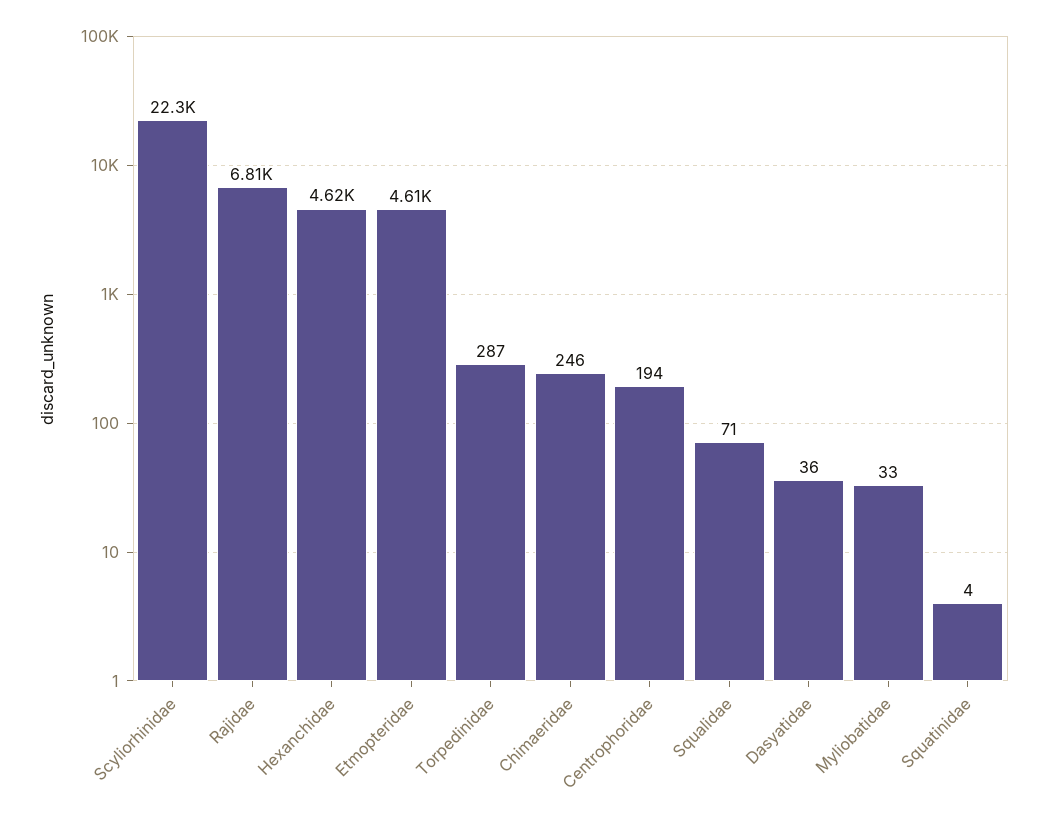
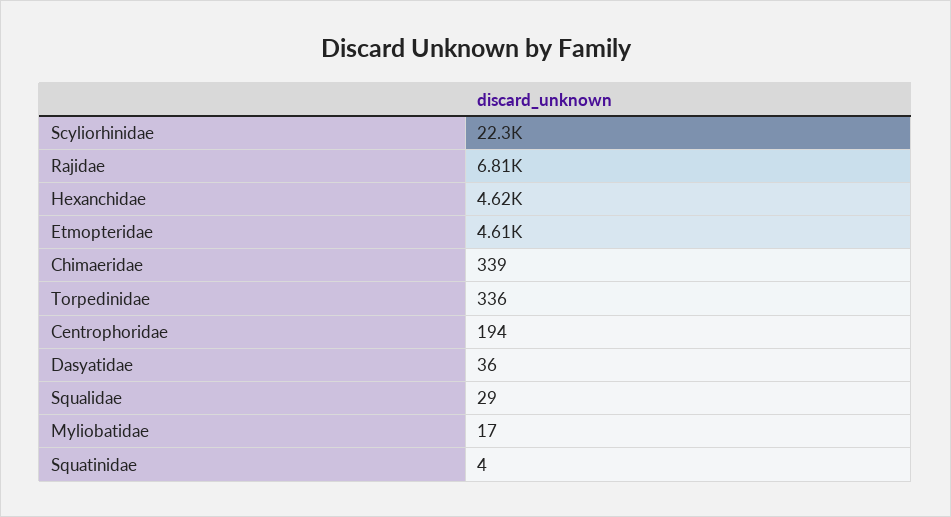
Torpedinidae: 287 -> 336
Chimaeridae: 246 -> 339
Squalidae: 71 -> 29
Myliobatidae: 33 -> 17

